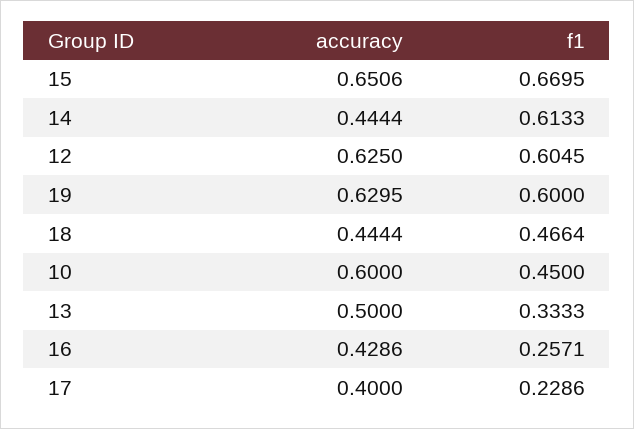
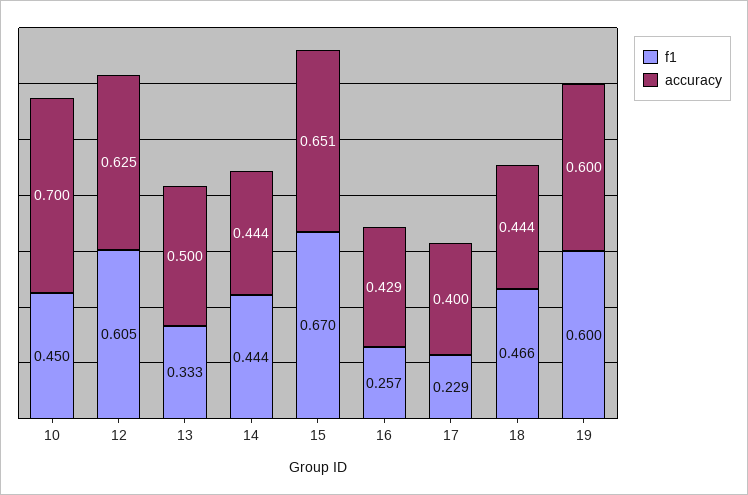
f1, 14: 0.6133 -> 0.444
accuracy, 19: 0.6295 -> 0.6
accuracy, 10: 0.6 -> 0.7

